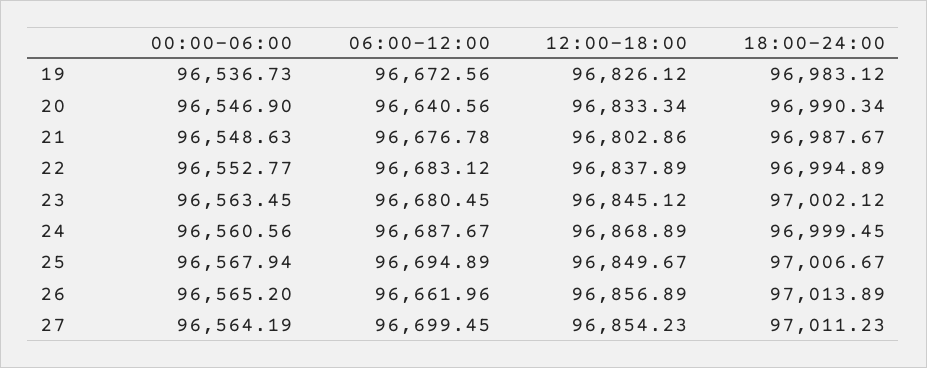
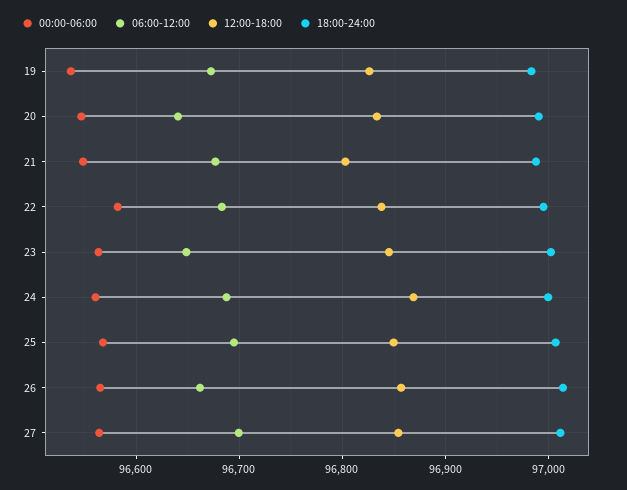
00:00-06:00, 22: 96552.77 -> 96580
06:00-12:00, 23: 96680.45 -> 96650

